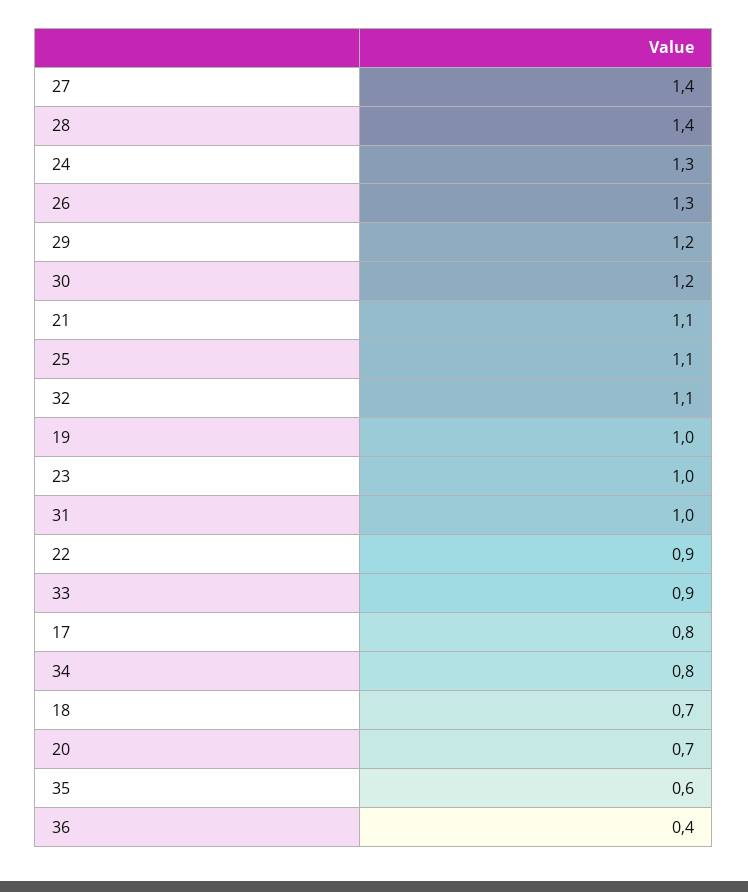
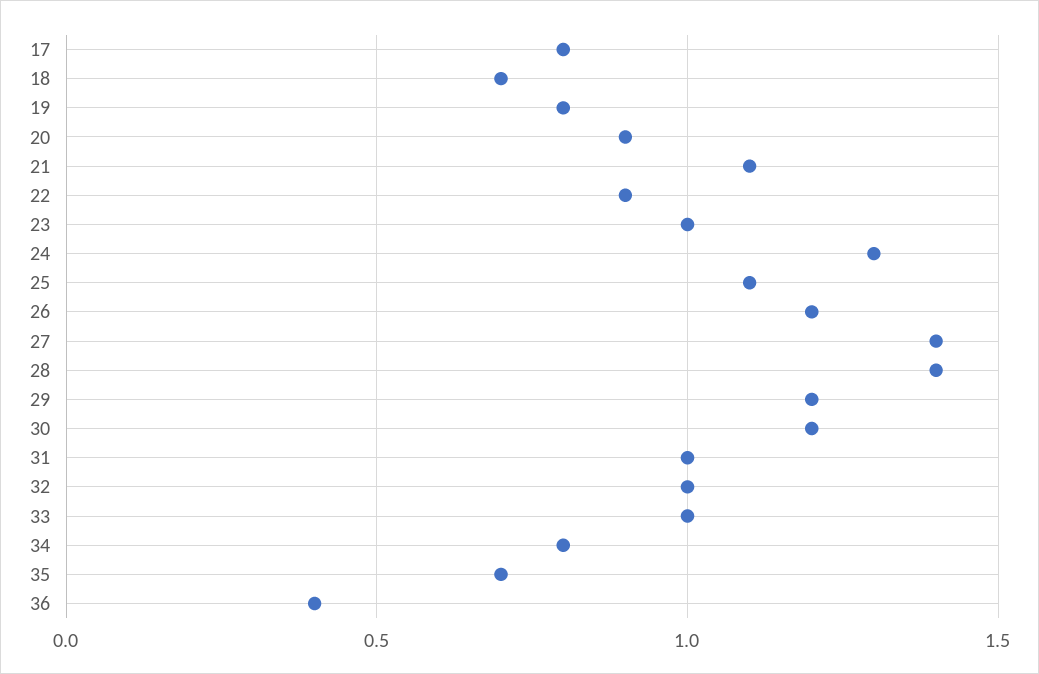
26: 1.3 -> 1.2
32: 1.1 -> 1
19: 1 -> 0.8
33: 0.9 -> 1
20: 0.7 -> 0.9
35: 0.6 -> 0.7

